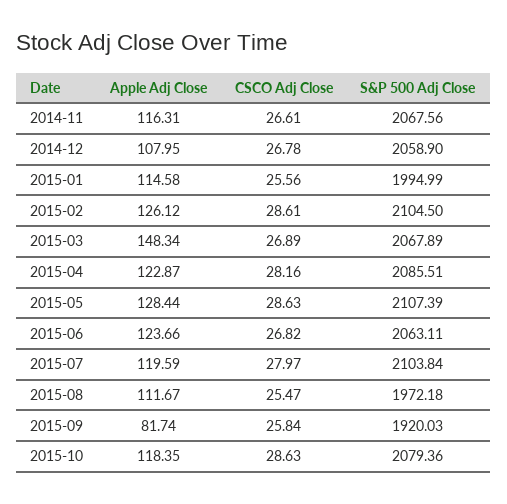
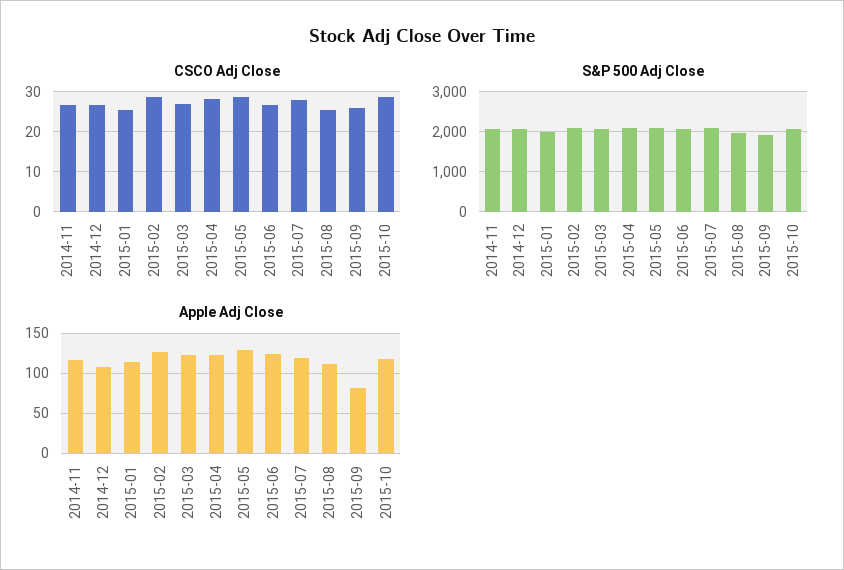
Apple Adj Close, 2015-03: 148.34 -> 120

